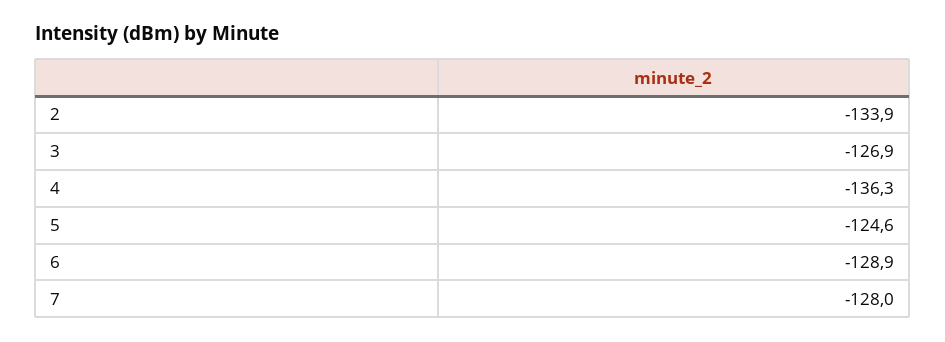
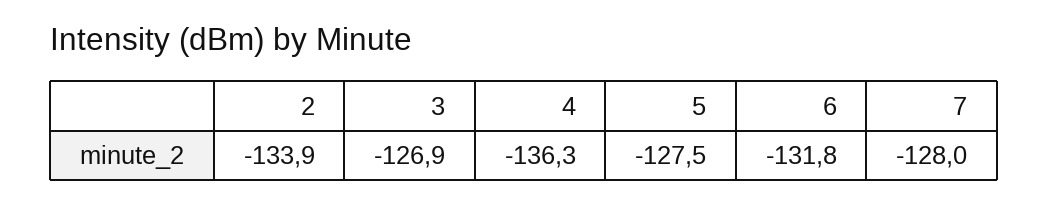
5: -124.6 -> -127.5
6: -128.9 -> -131.8

